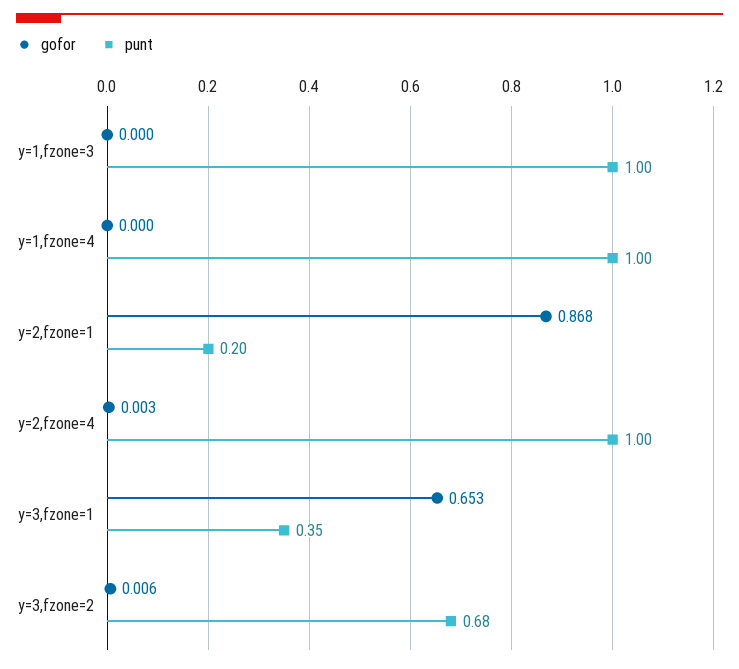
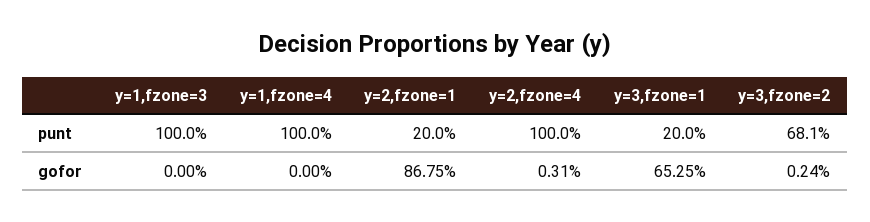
punt, y=3,fzone=1: 0.35 -> 0.2
gofor, y=3,fzone=2: 0.006 -> 0.0024

